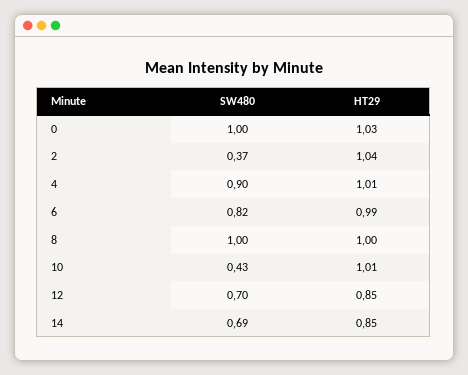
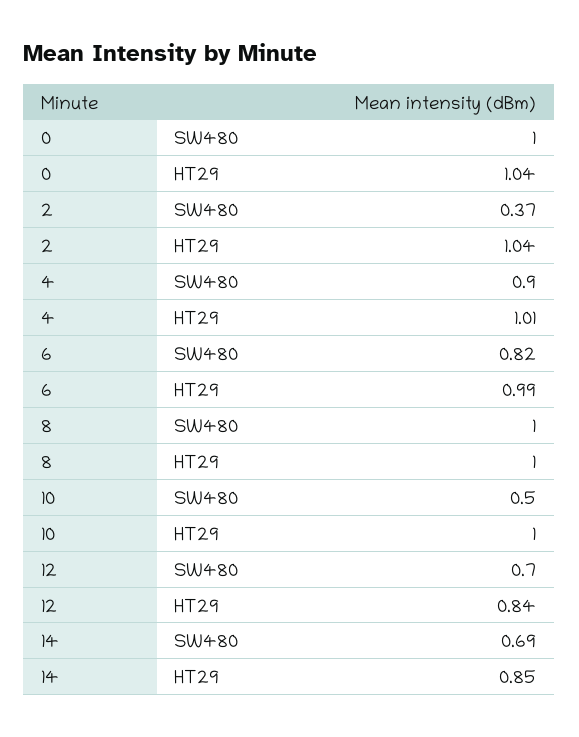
HT29, 0: 1.03 -> 1.04
SW480, 10: 0.43 -> 0.5
HT29, 10: 1.01 -> 1
HT29, 12: 0.85 -> 0.84

